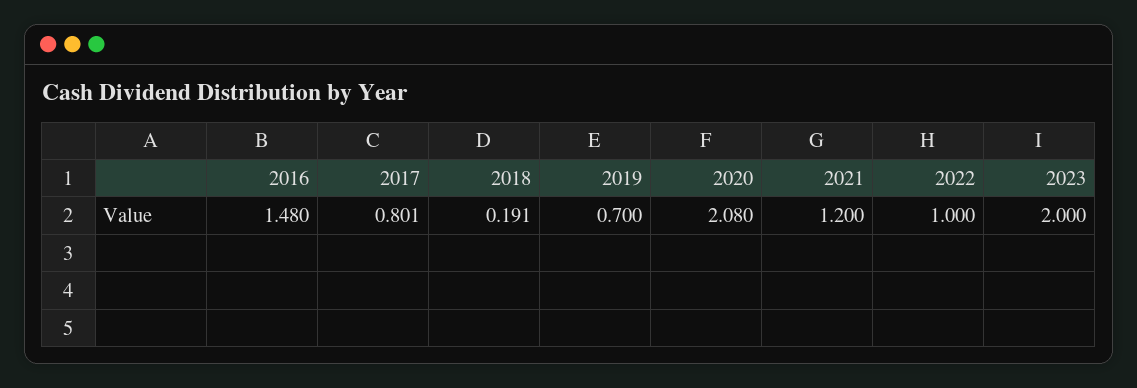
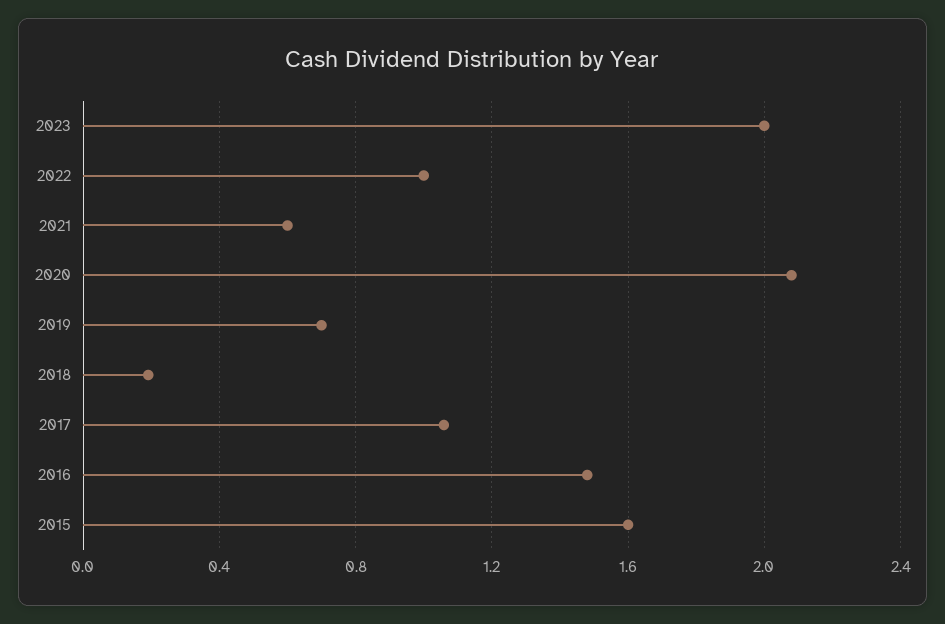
2017: 0.801 -> 1.05
2021: 1.2 -> 0.6
2015: none -> 1.6

